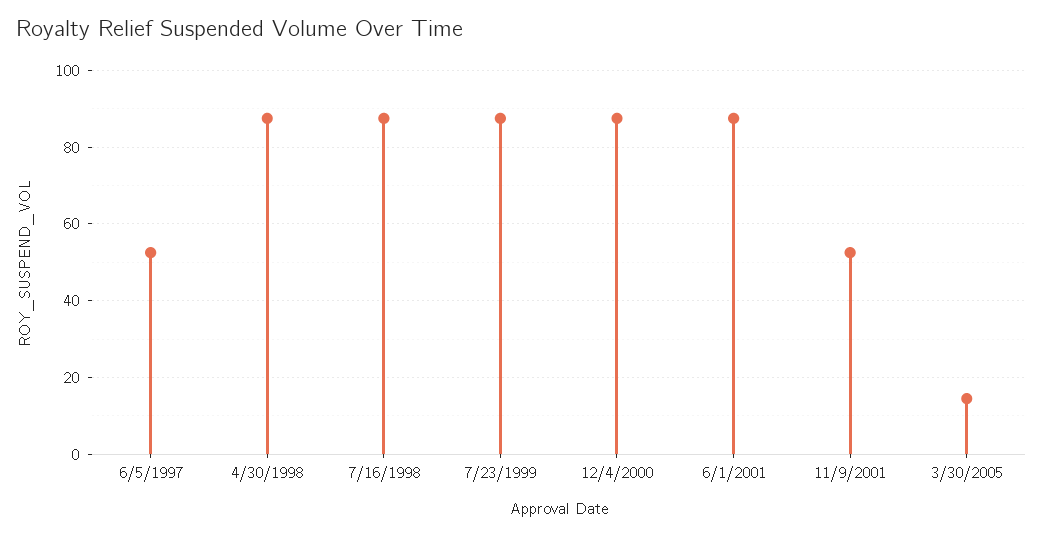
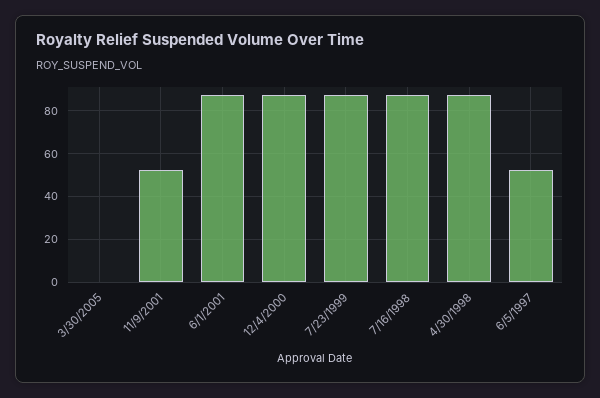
3/30/2005: 14 -> 0

